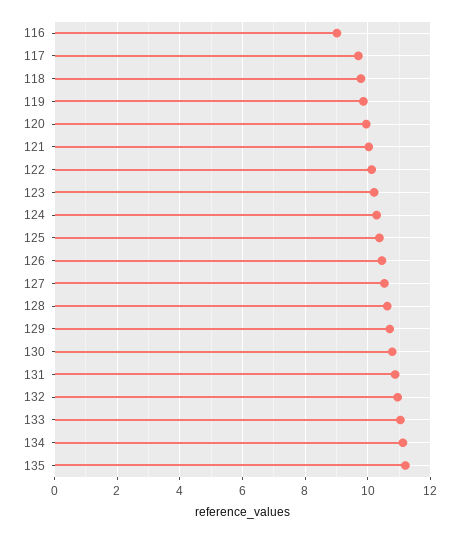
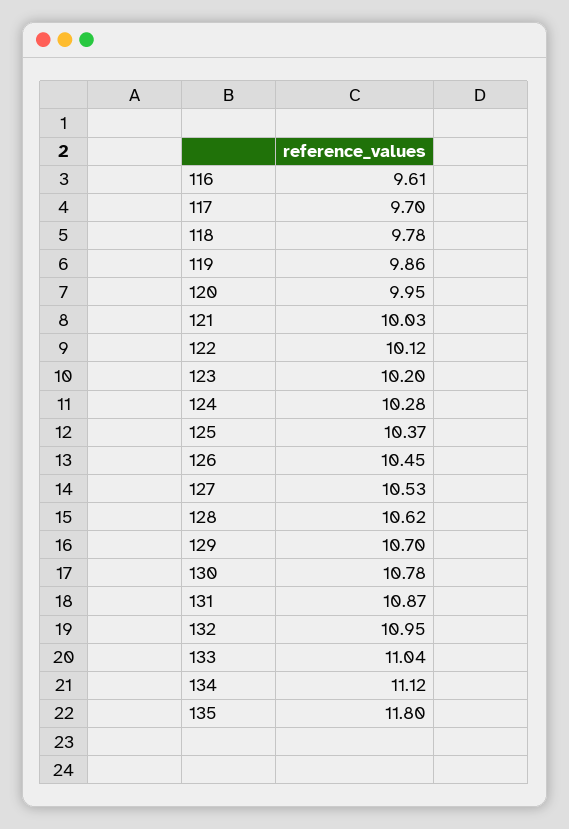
116: 9 -> 9.61
135: 11.2 -> 11.8

